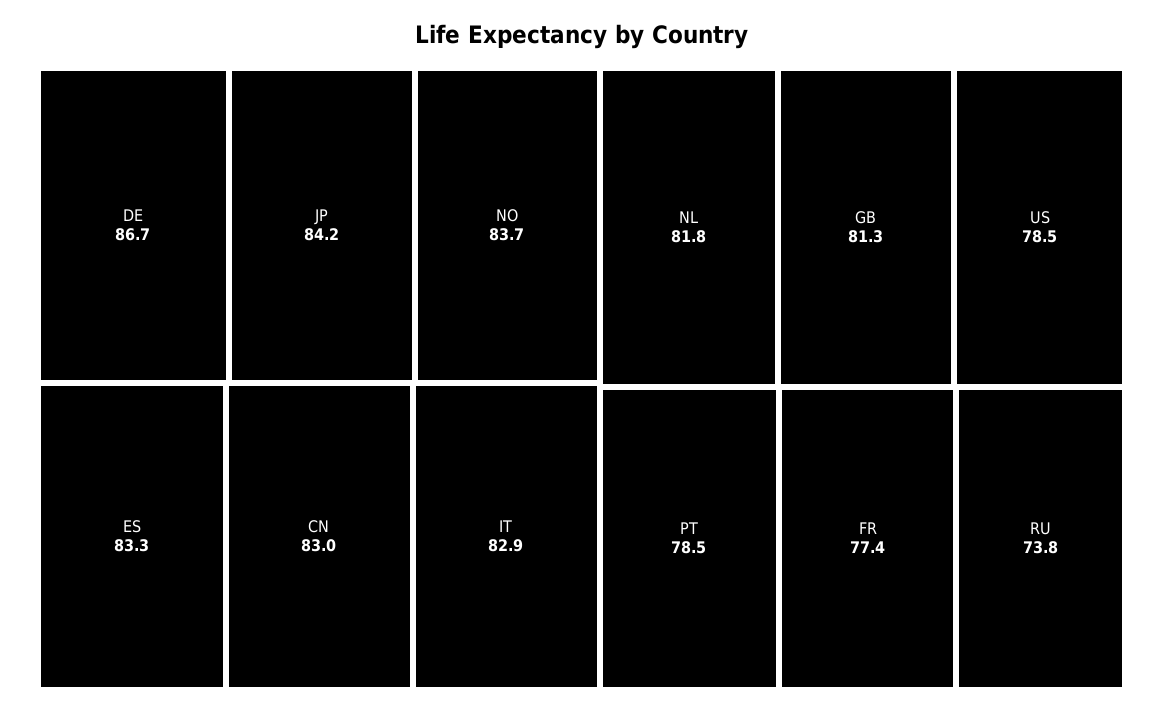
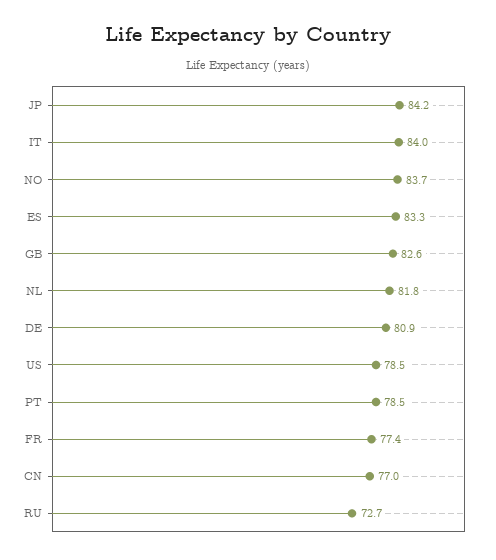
DE: 86.7 -> 80.9
CN: 83 -> 77
IT: 82.9 -> 84
GB: 81.3 -> 82.6
RU: 73.8 -> 72.7

